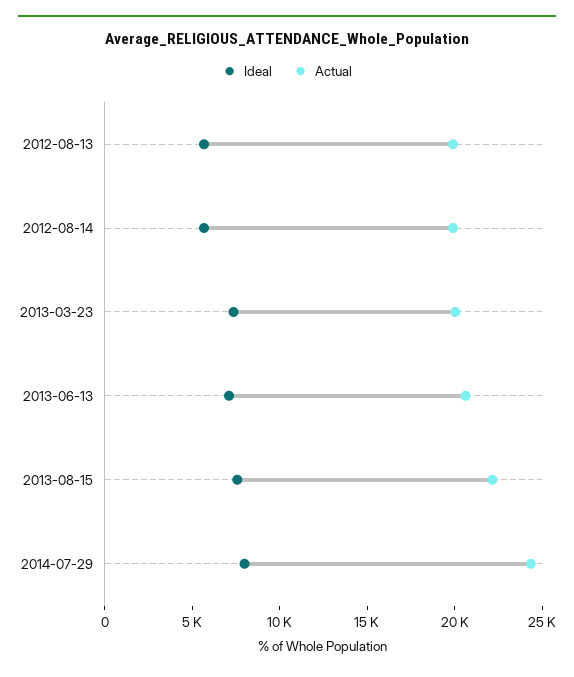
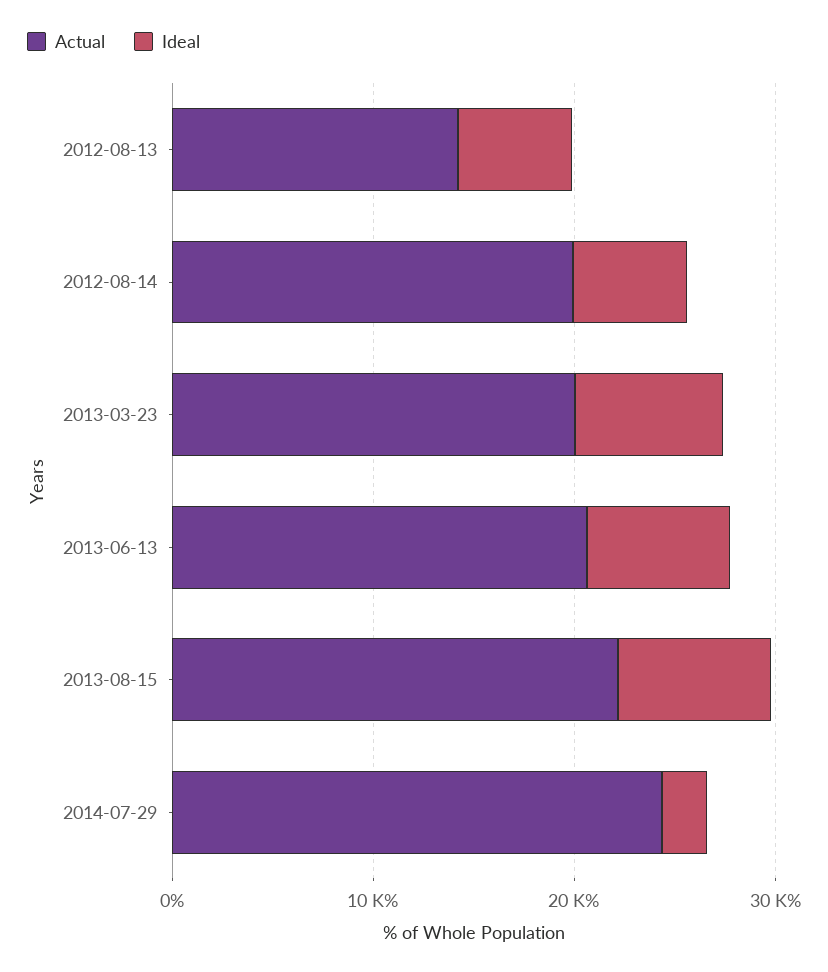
Actual, 2012-08-13: 20000 -> 14000
Ideal, 2014-07-29: 8000 -> 2000

